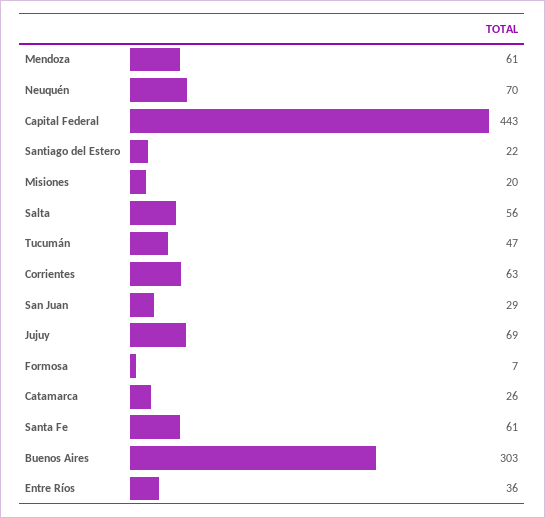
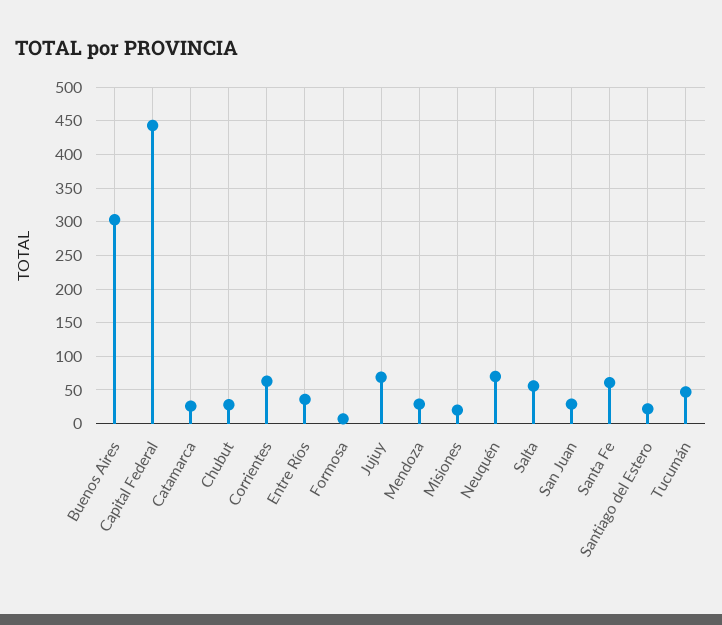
Mendoza: 61 -> 30
Chubut: none -> 30

